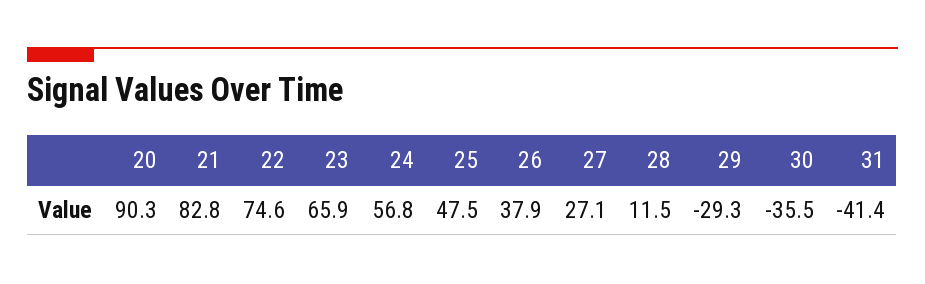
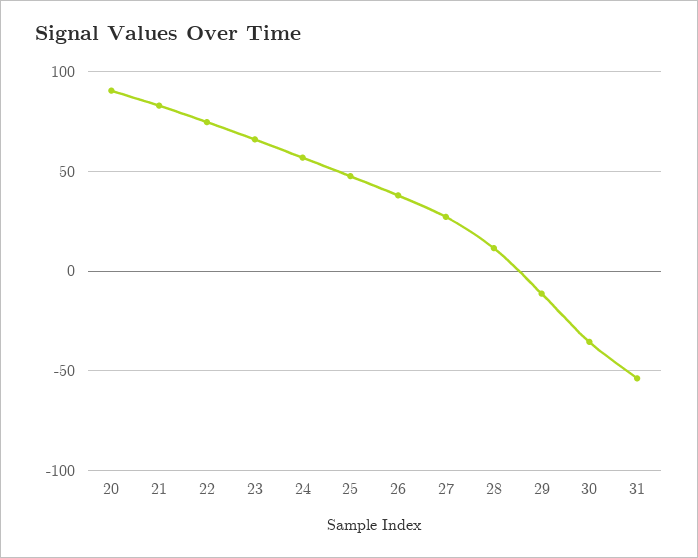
29: -29.3 -> -10
31: -41.4 -> -55

